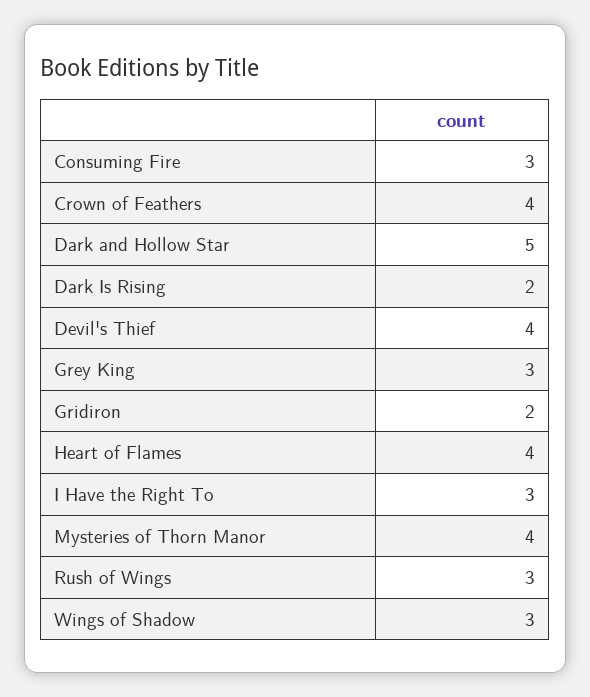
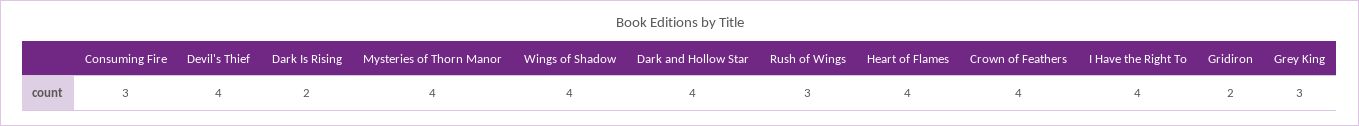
Dark and Hollow Star: 5 -> 4
I Have the Right To: 3 -> 4
Wings of Shadow: 3 -> 4

